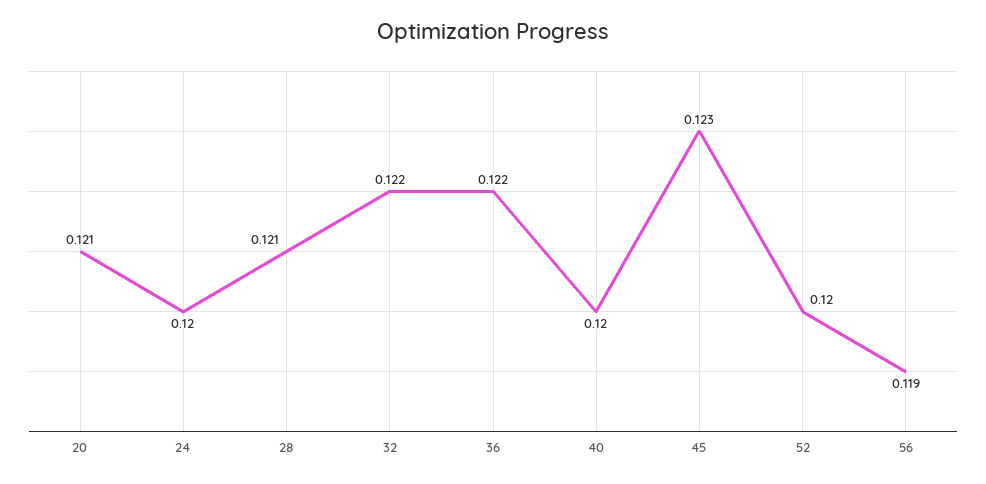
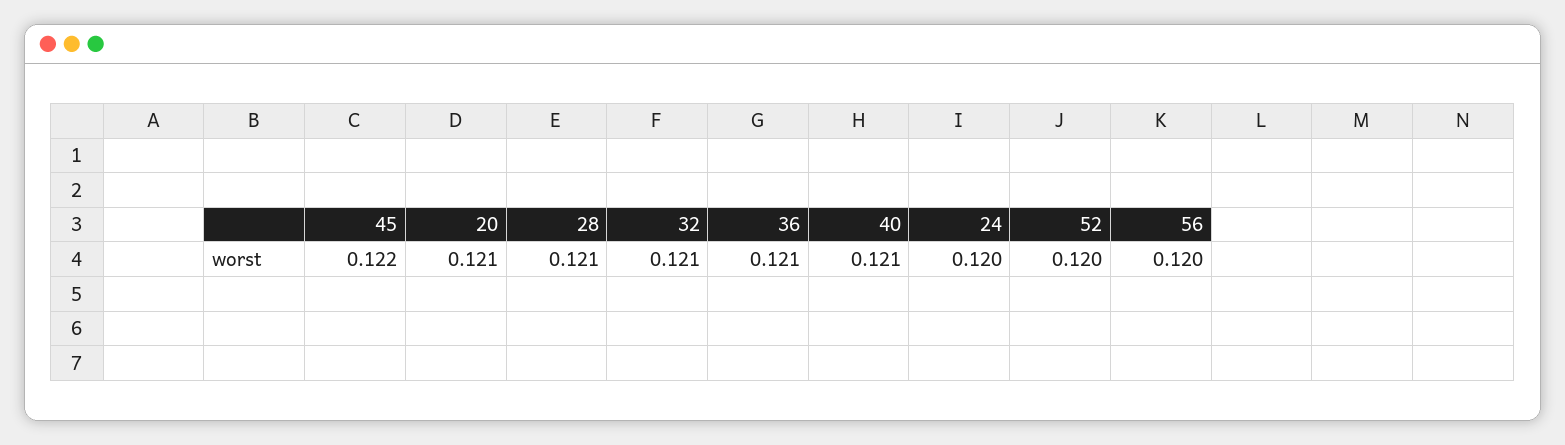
32: 0.122 -> 0.121
36: 0.122 -> 0.121
40: 0.12 -> 0.121
45: 0.123 -> 0.122
56: 0.119 -> 0.12

